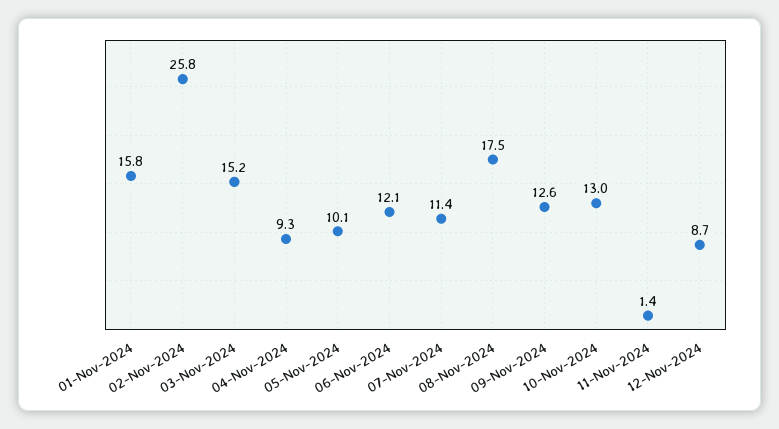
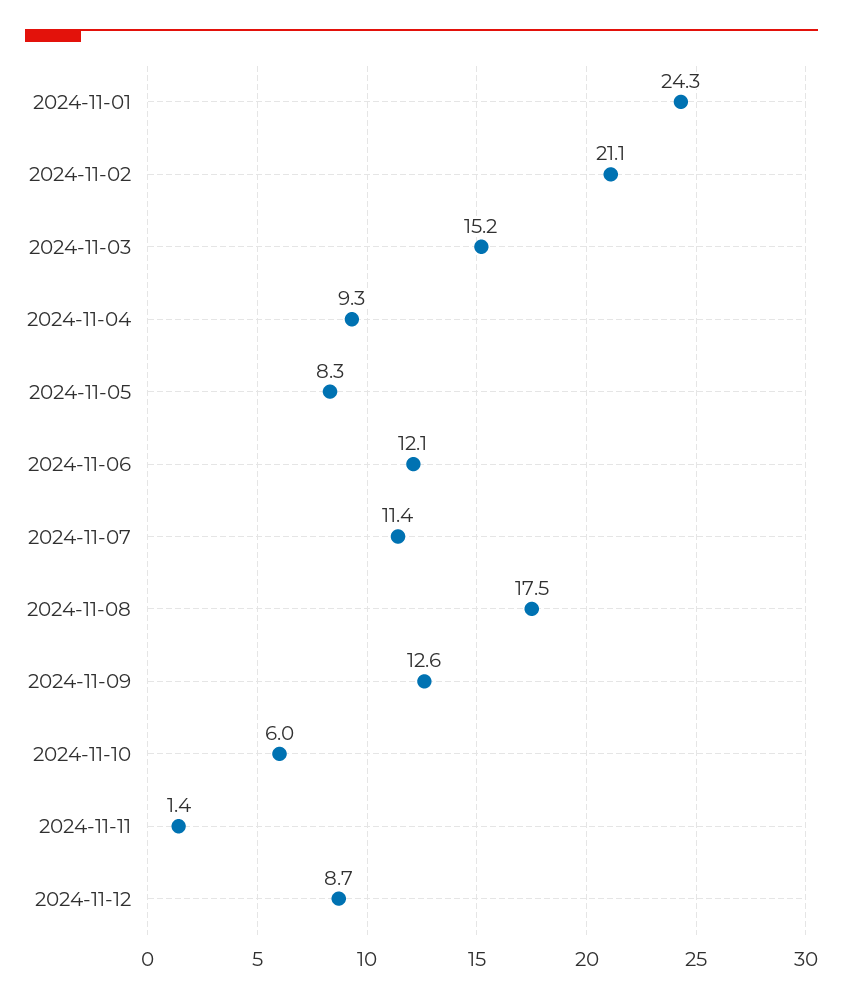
01-Nov-2024: 15.8 -> 24.3
02-Nov-2024: 25.8 -> 21.1
05-Nov-2024: 10.1 -> 8.3
10-Nov-2024: 13 -> 6

